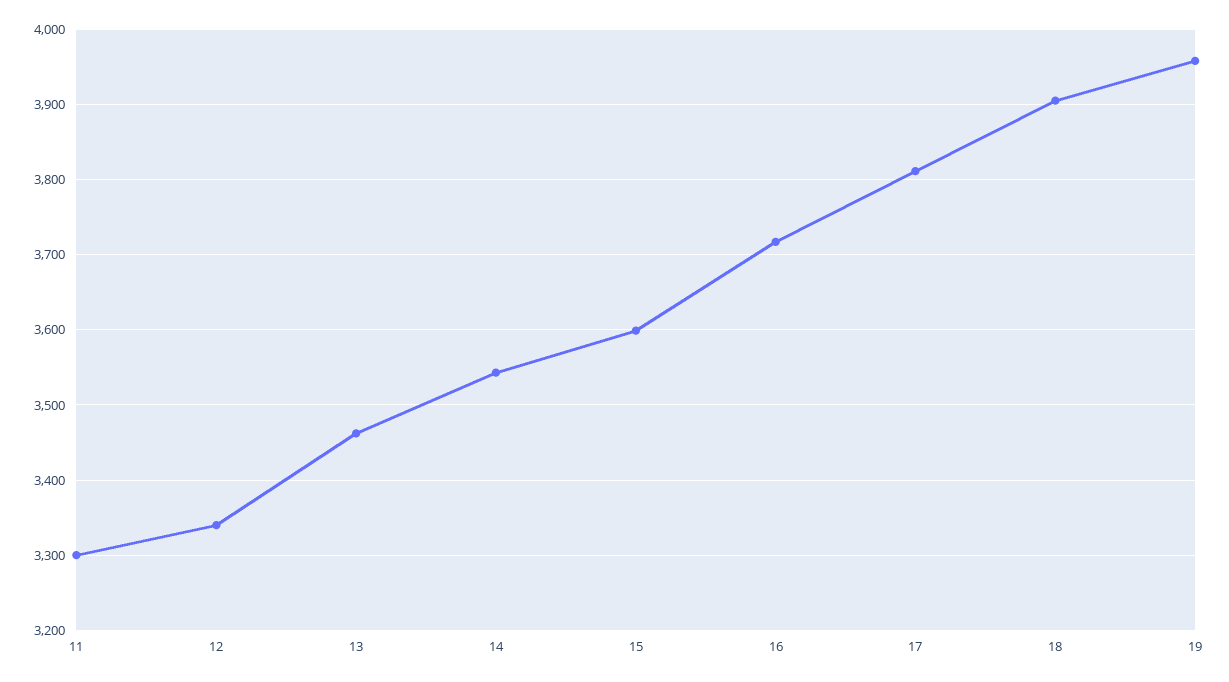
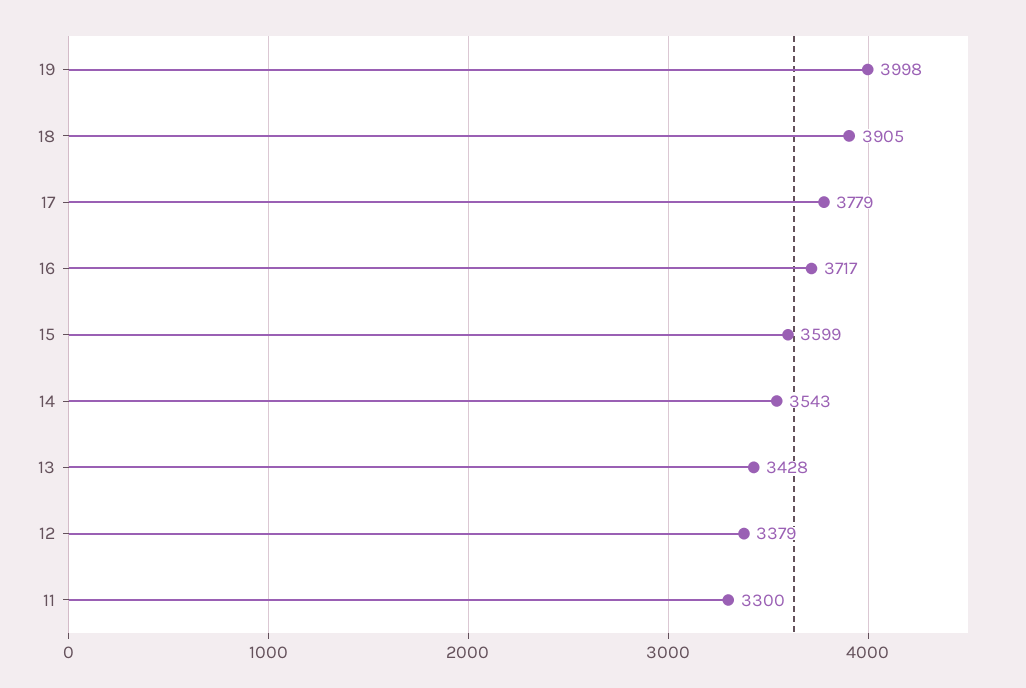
12: 3340 -> 3379
13: 3460 -> 3428
17: 3810 -> 3779
19: 3960 -> 3998

